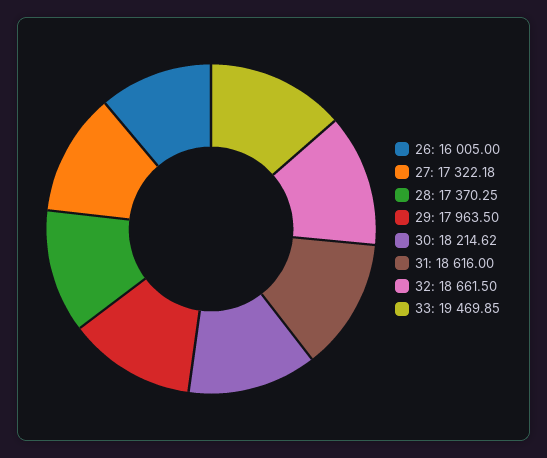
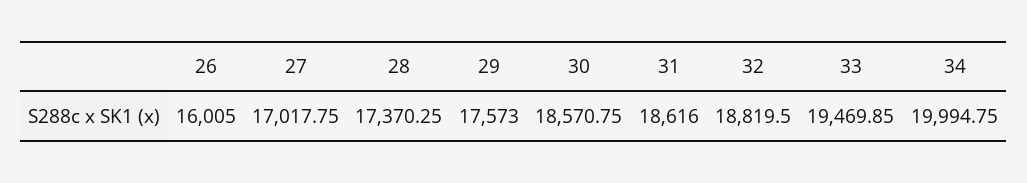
27: 17322.18 -> 17017.75
29: 17963.5 -> 17573
30: 18214.62 -> 18570.75
32: 18661.5 -> 18819.5
34: none -> 19994.75

